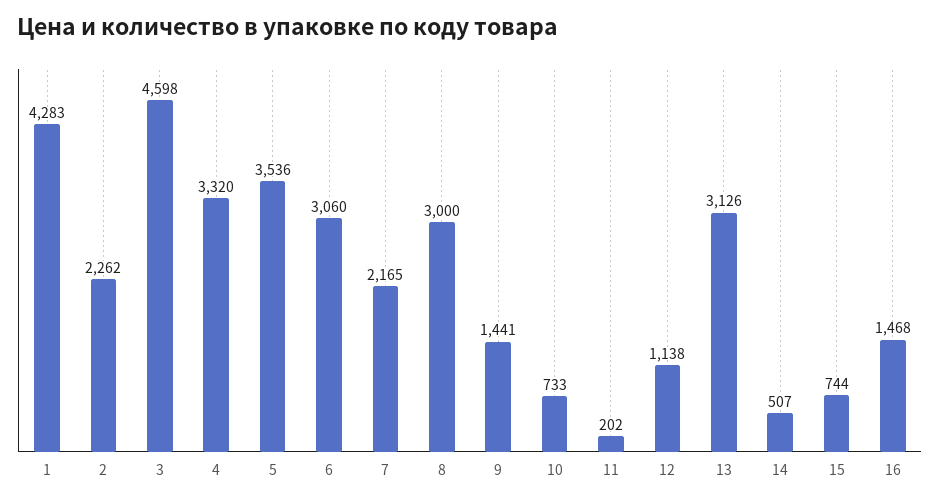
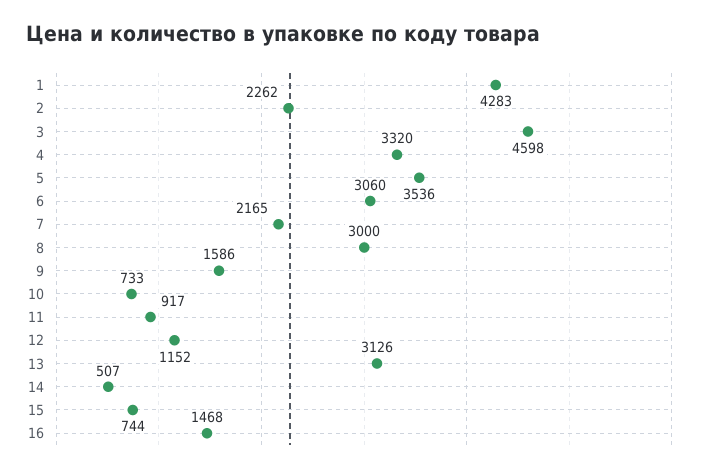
9: 1441 -> 1586
11: 202 -> 917
12: 1138 -> 1152

